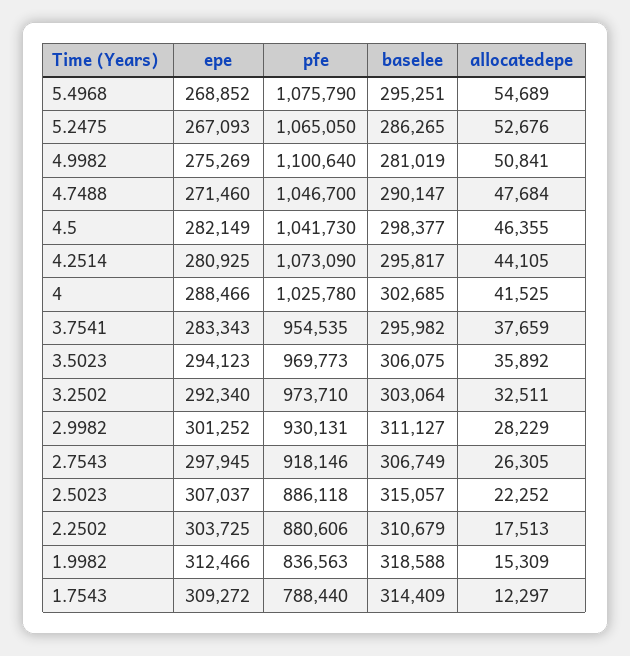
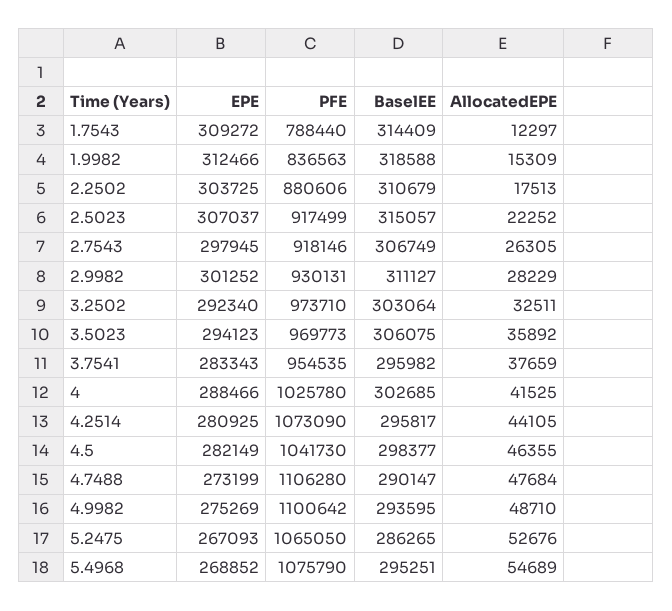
pfe, 4.9982: 1100640 -> 1100642
baselee, 4.9982: 281019 -> 293595
allocatedepe, 4.9982: 50841 -> 48710
epe, 4.7488: 271460 -> 273199
pfe, 4.7488: 1046700 -> 1106280
pfe, 2.5023: 886118 -> 917499

